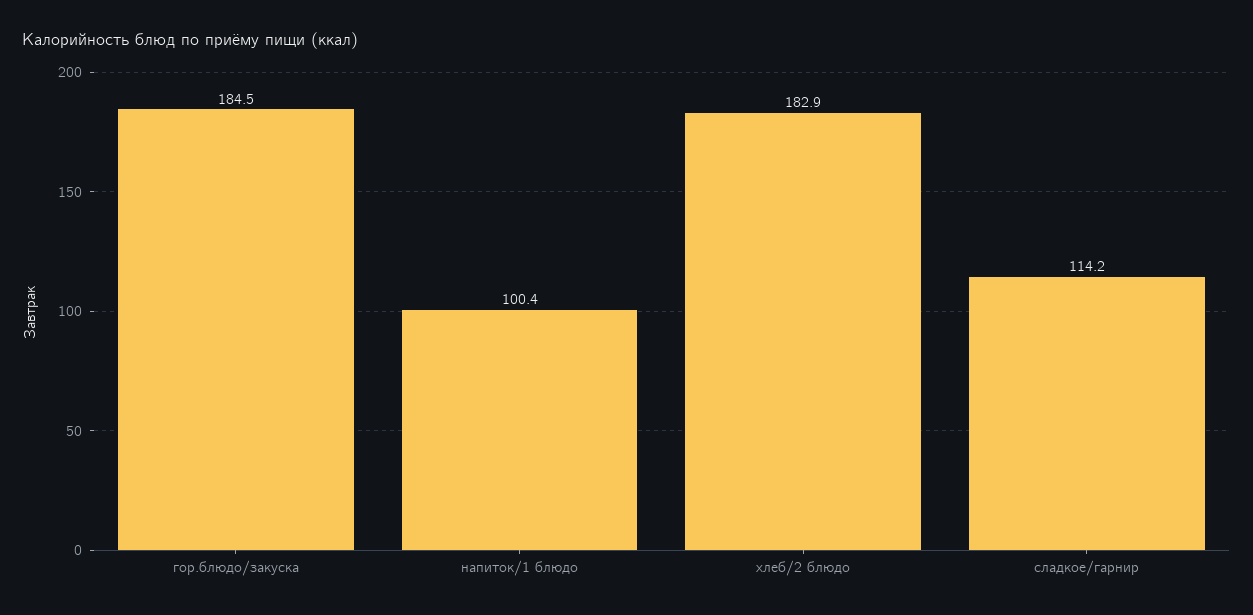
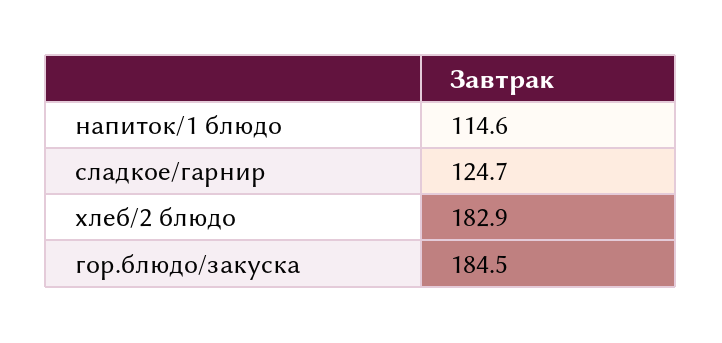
напиток/1 блюдо: 100.4 -> 114.6
сладкое/гарнир: 114.2 -> 124.7

